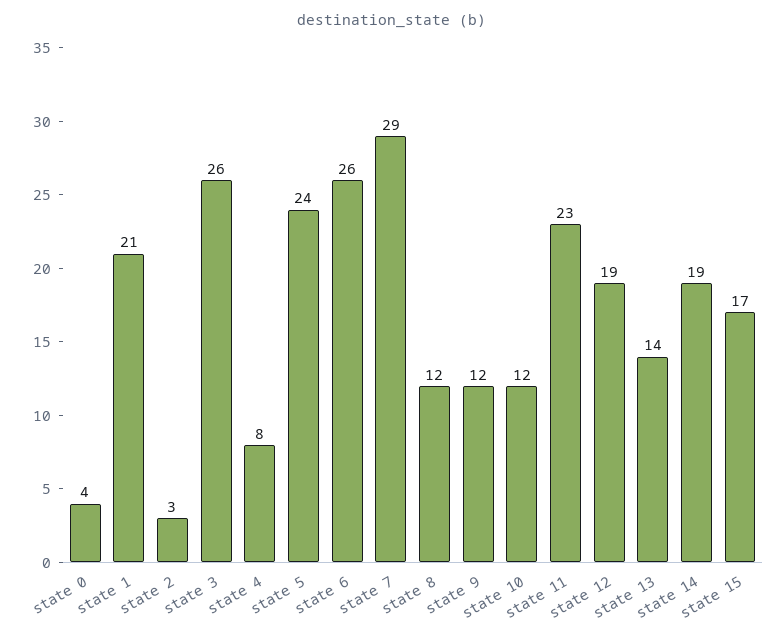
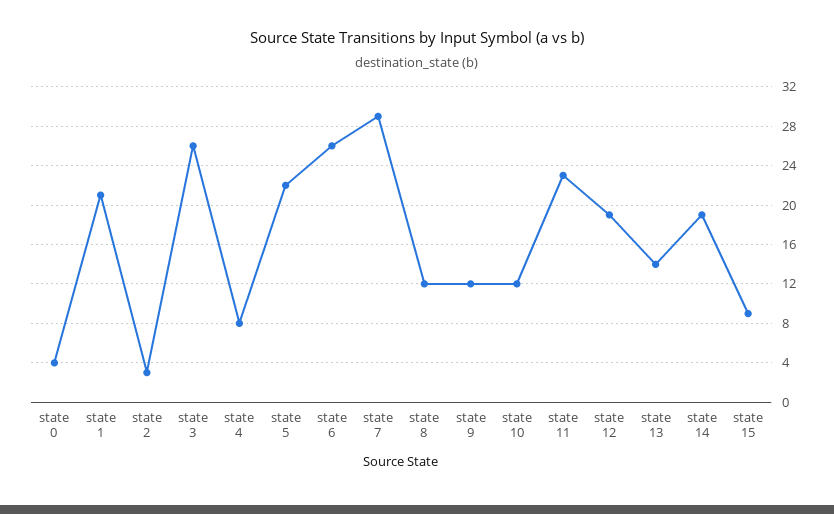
state 5: 24 -> 22
state 15: 17 -> 9

